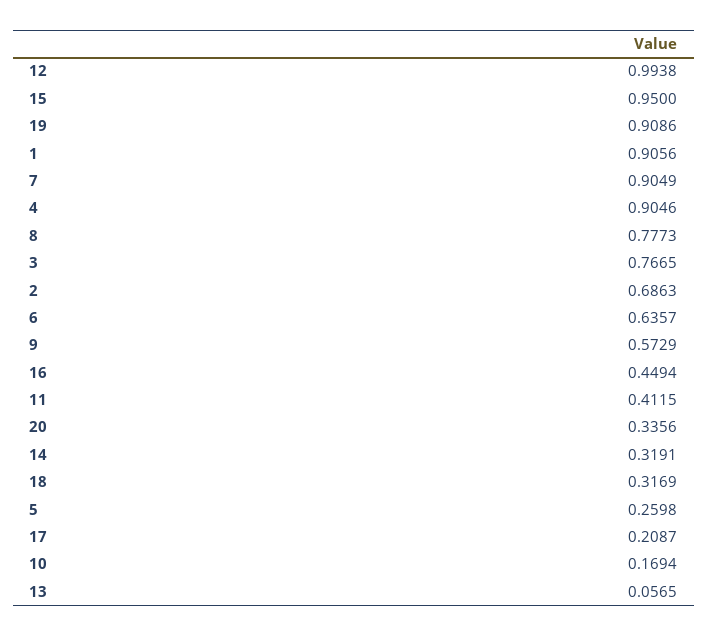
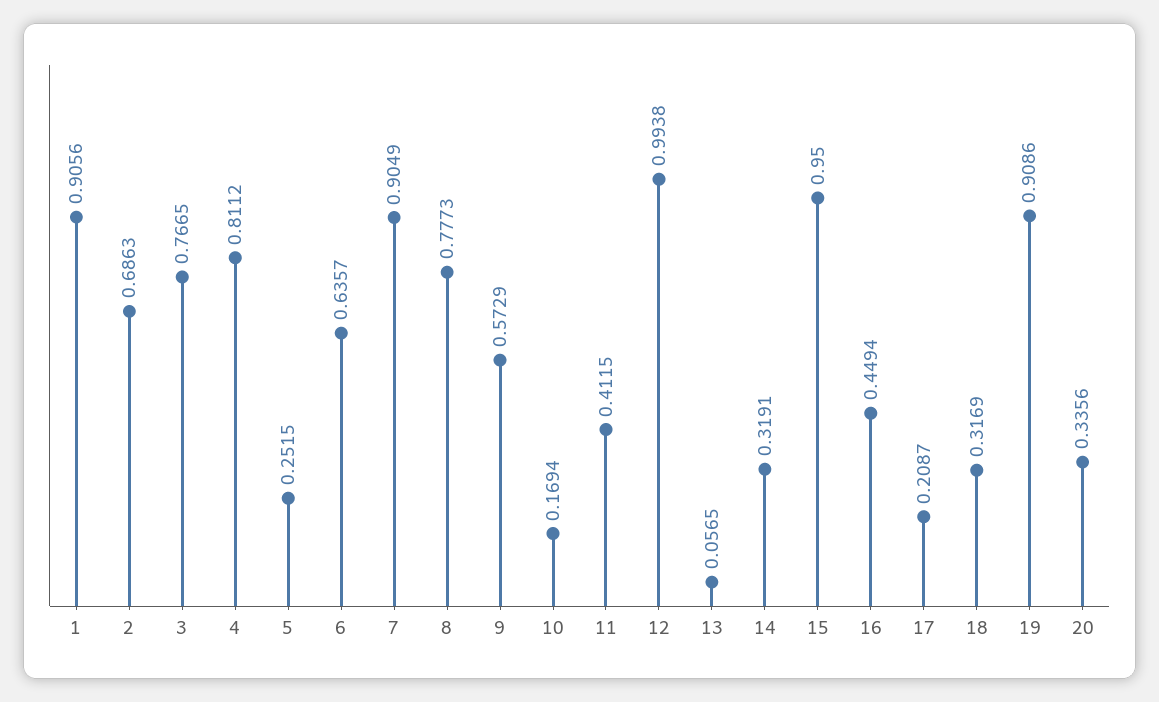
4: 0.9046 -> 0.8112
5: 0.2598 -> 0.2515

